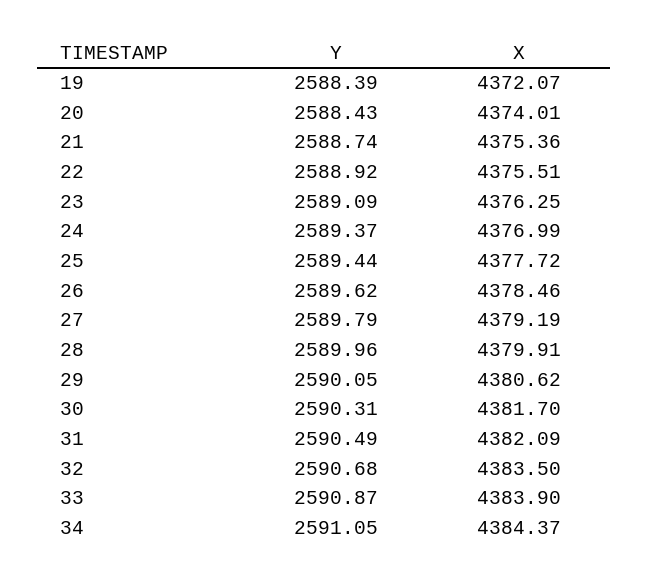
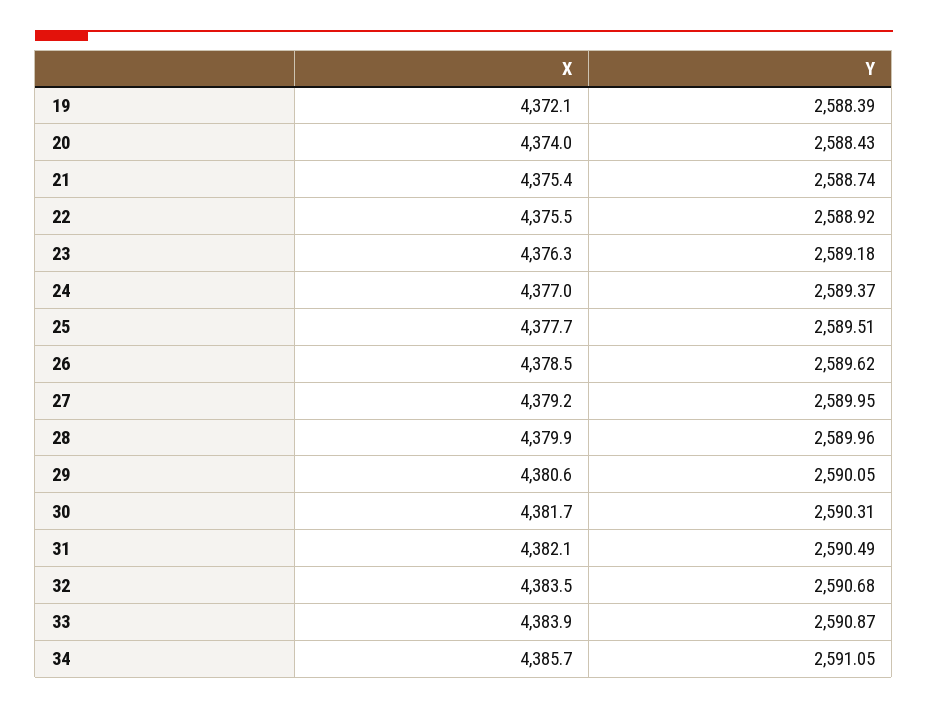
Y, 23: 2589.09 -> 2589.18
Y, 25: 2589.44 -> 2589.51
Y, 27: 2589.79 -> 2589.95
X, 34: 4384.37 -> 4385.7

